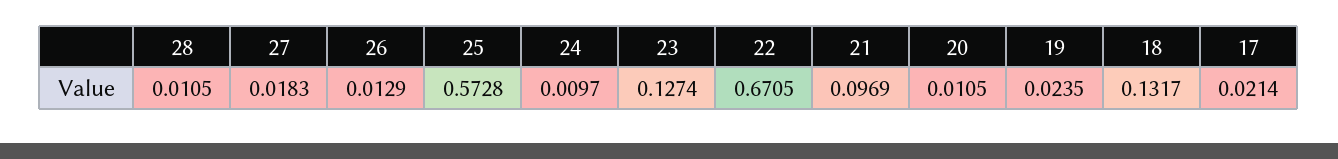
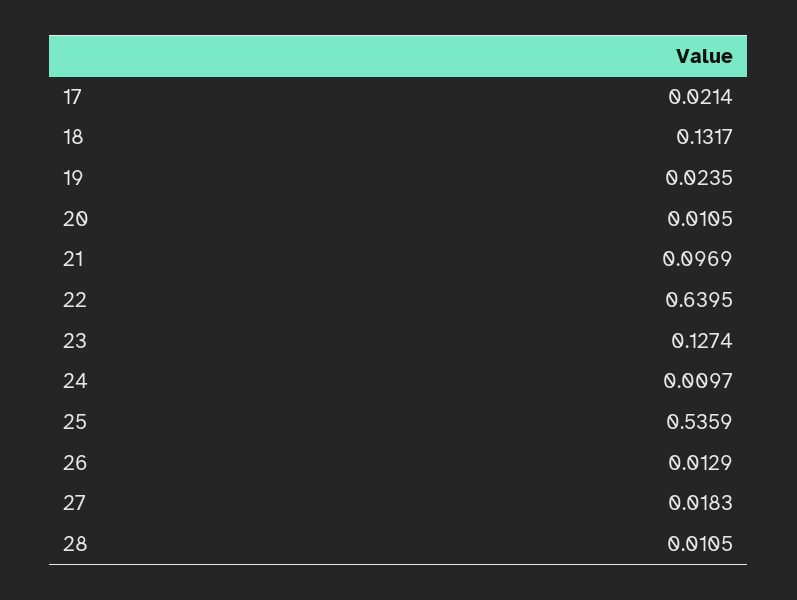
25: 0.5728 -> 0.5359
22: 0.6705 -> 0.6395

